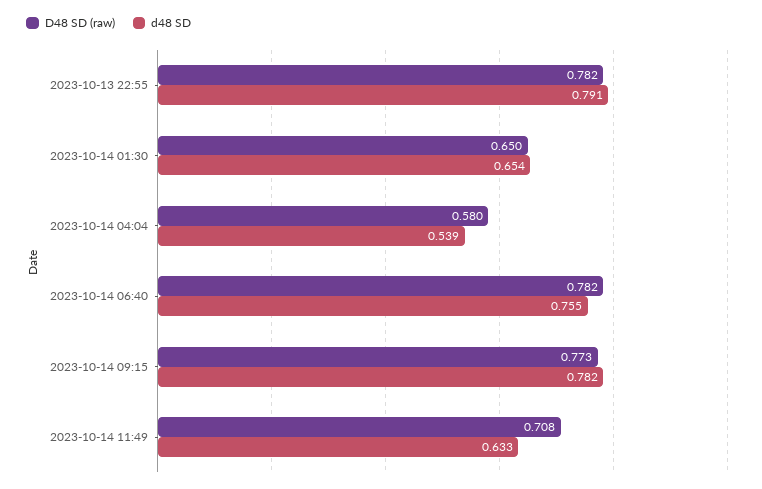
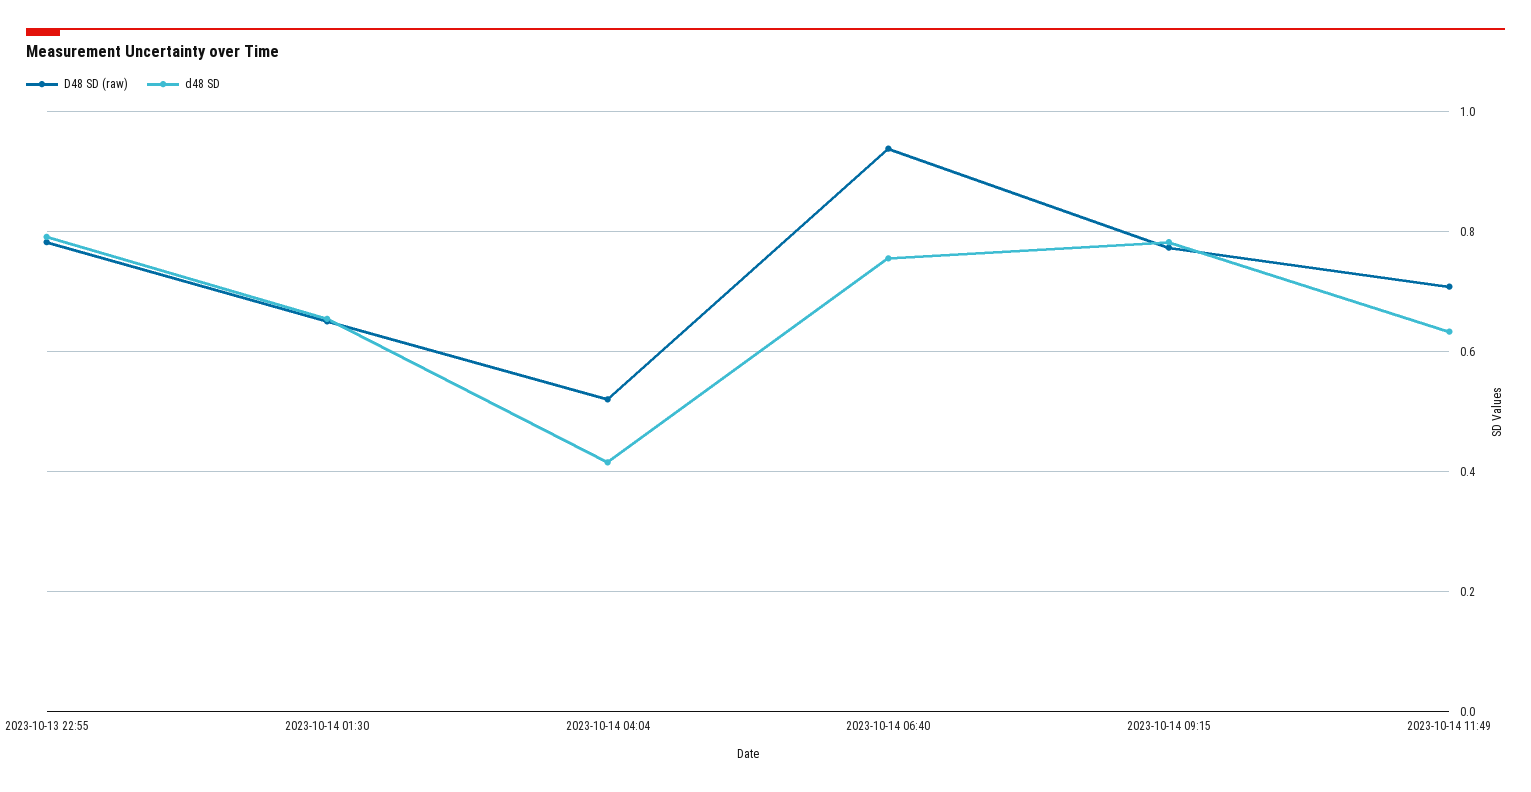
D48 SD (raw), 2023-10-14 04:04: 0.58 -> 0.52
d48 SD, 2023-10-14 04:04: 0.539 -> 0.42
D48 SD (raw), 2023-10-14 06:40: 0.782 -> 0.94

